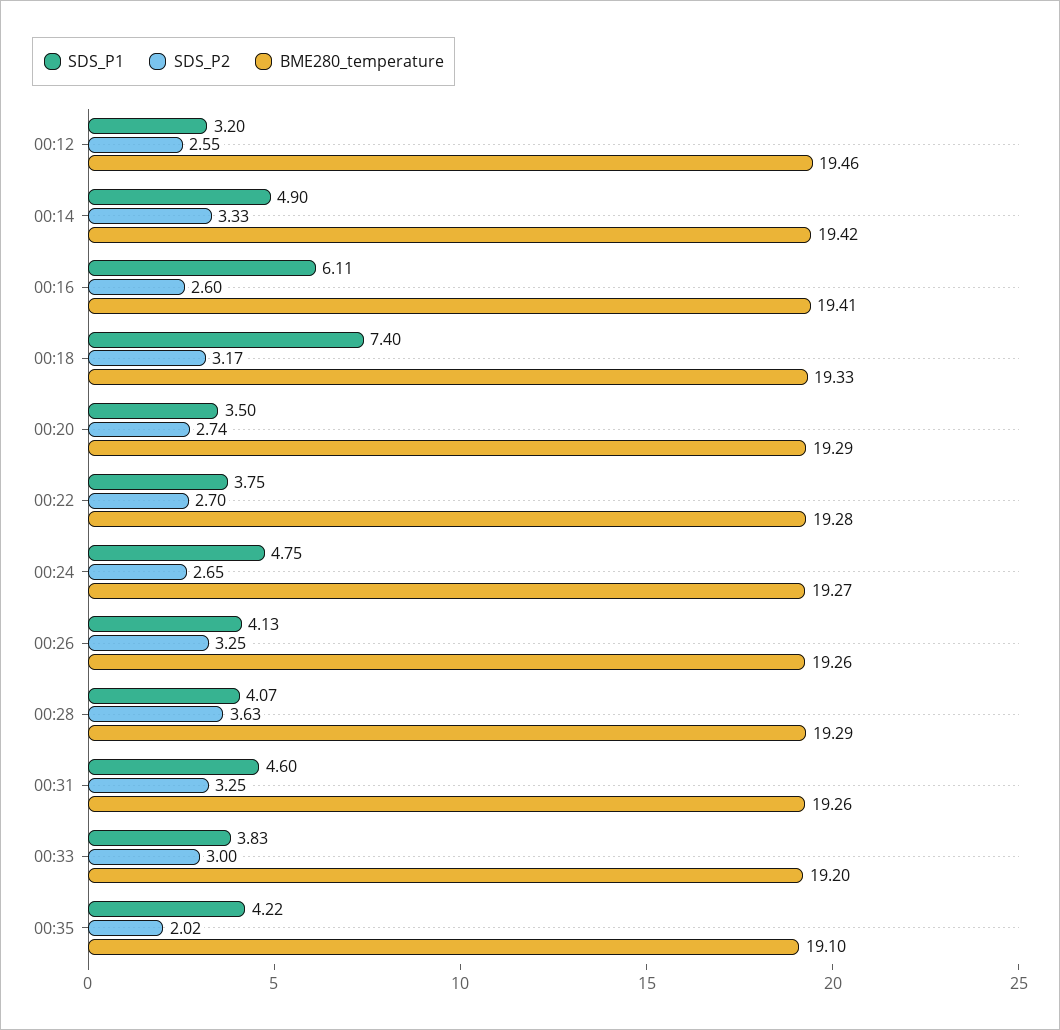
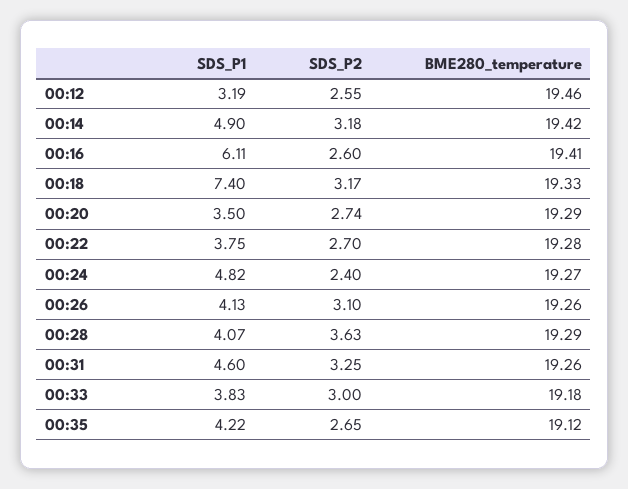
SDS_P1, 00:12: 3.2 -> 3.19
SDS_P2, 00:14: 3.33 -> 3.18
SDS_P1, 00:24: 4.75 -> 4.82
SDS_P2, 00:24: 2.65 -> 2.4
SDS_P2, 00:26: 3.25 -> 3.1
BME280_temperature, 00:33: 19.2 -> 19.18
SDS_P2, 00:35: 2.02 -> 2.65
BME280_temperature, 00:35: 19.1 -> 19.12

